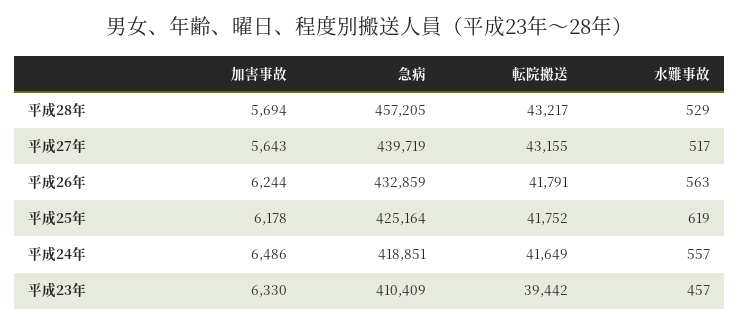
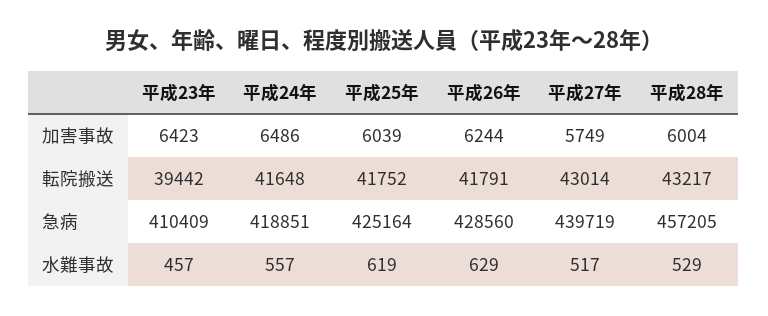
加害事故, 平成28年: 5694 -> 6004
加害事故, 平成27年: 5643 -> 5749
転院搬送, 平成27年: 43155 -> 43014
急病, 平成26年: 432859 -> 428560
水難事故, 平成26年: 563 -> 629
加害事故, 平成25年: 6178 -> 6039
転院搬送, 平成24年: 41649 -> 41648
加害事故, 平成23年: 6330 -> 6423

